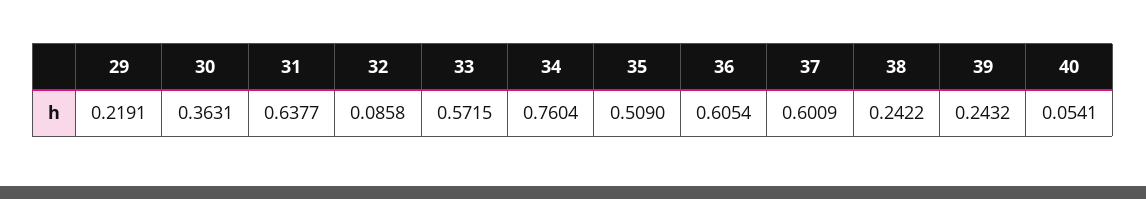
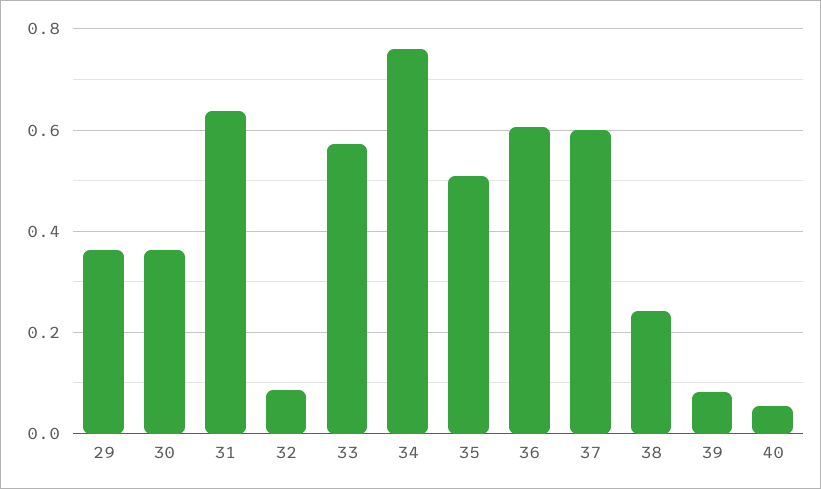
29: 0.2191 -> 0.36
39: 0.2432 -> 0.08

